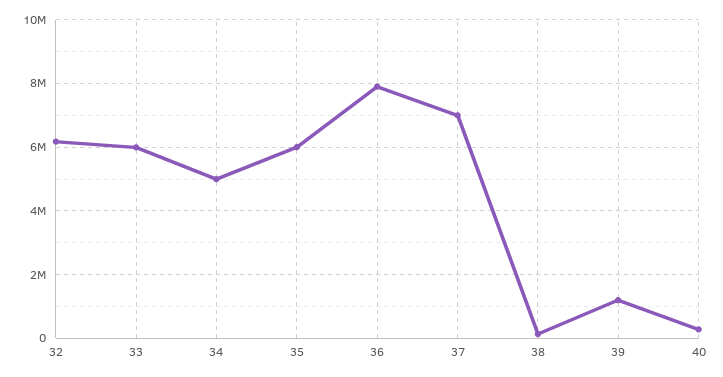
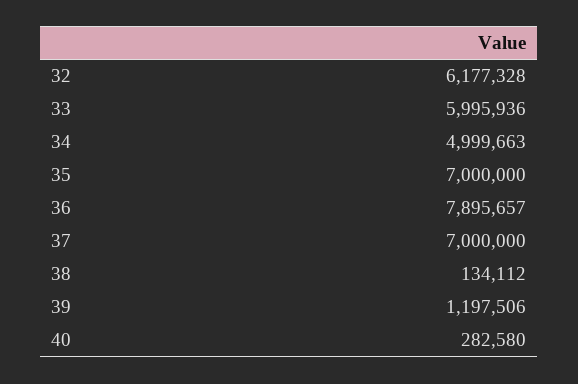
35: 6000000 -> 7000000

